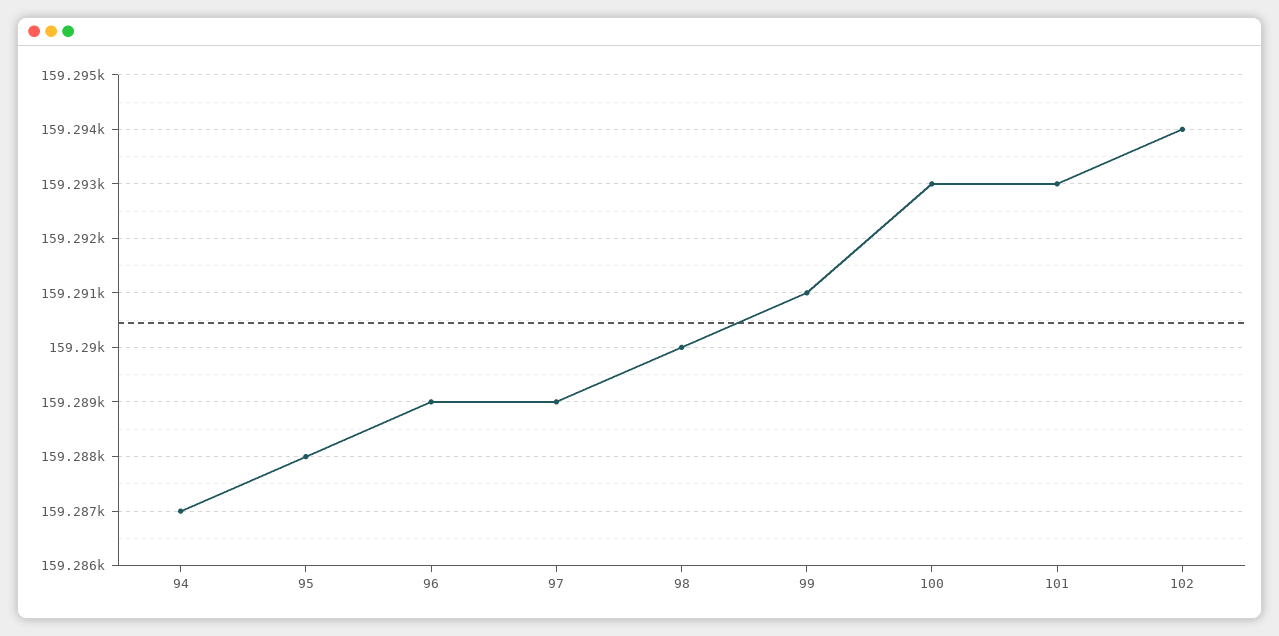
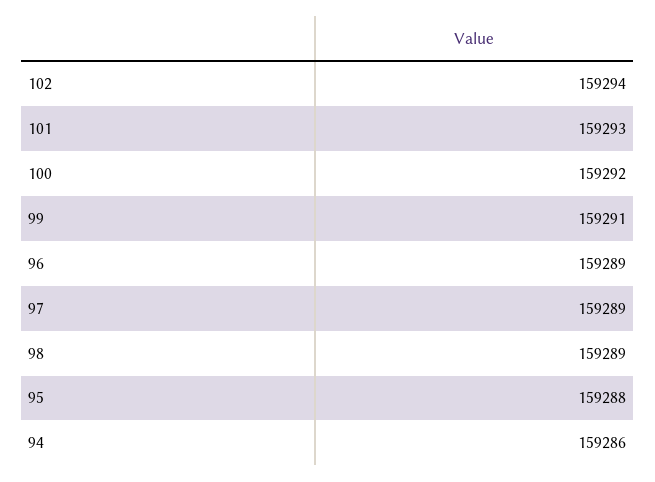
94: 159287 -> 159286
98: 159290 -> 159289
100: 159293 -> 159292

